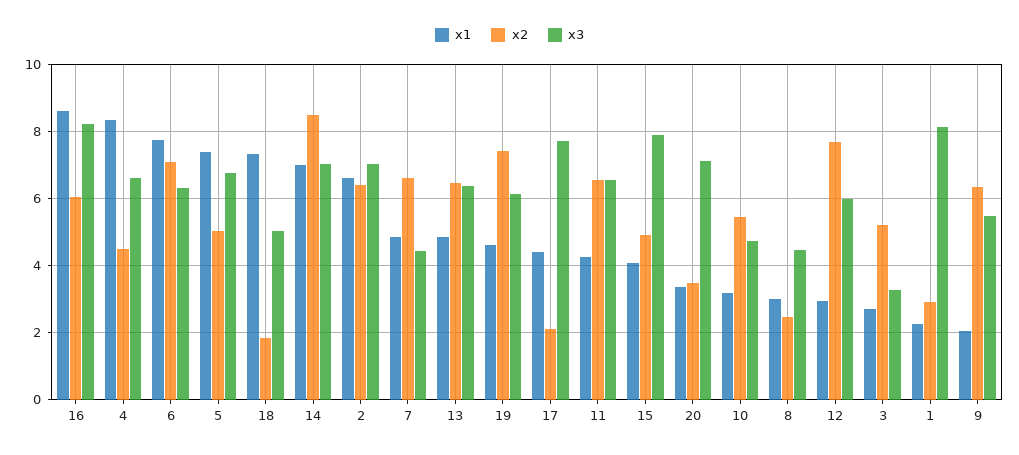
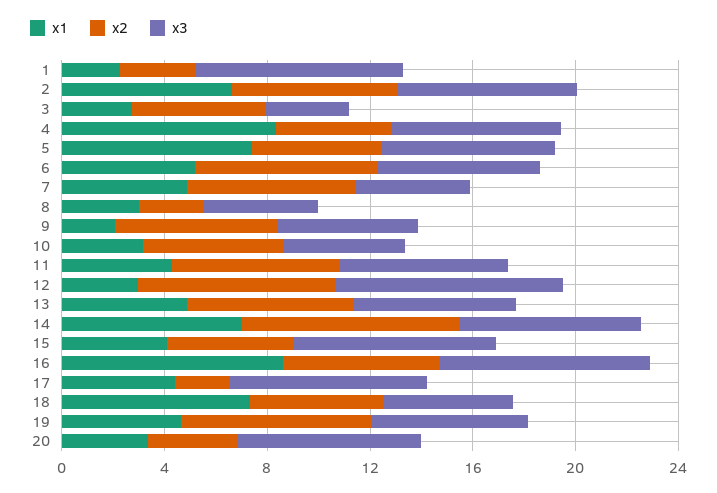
x1, 6: 7.8 -> 5
x2, 18: 1.8 -> 5
x3, 12: 6 -> 9

